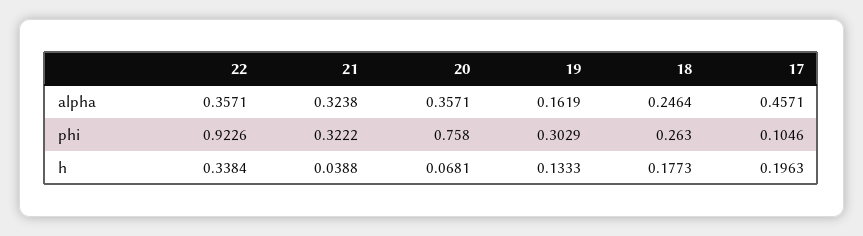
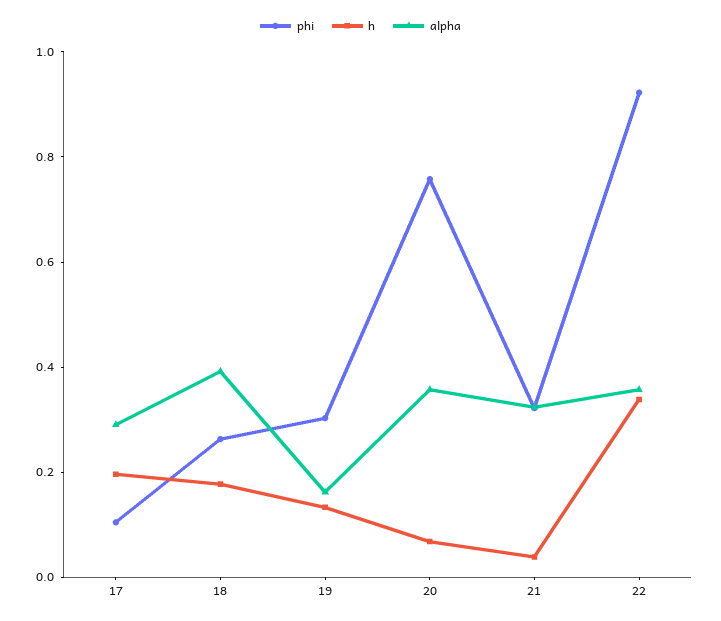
alpha, 18: 0.2464 -> 0.4
alpha, 17: 0.4571 -> 0.3

